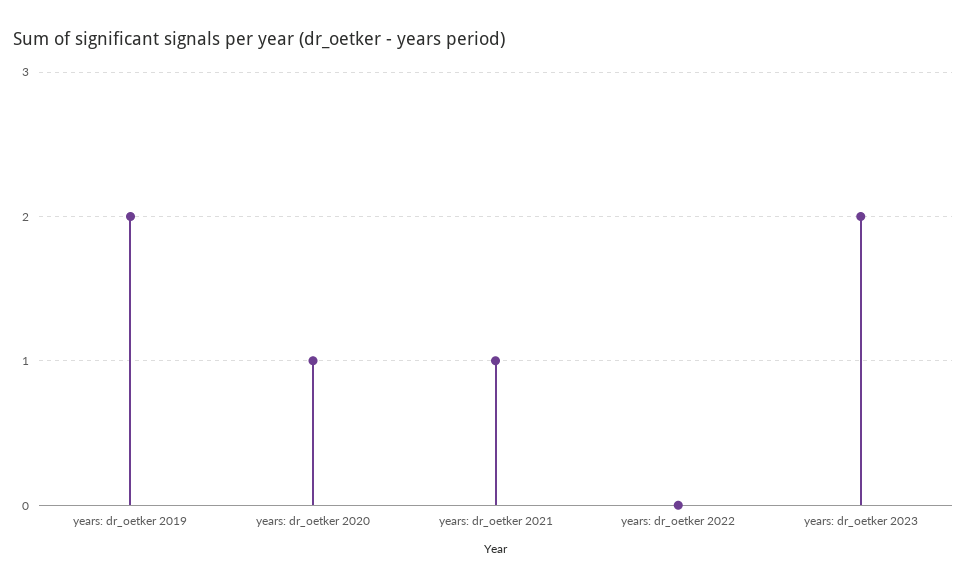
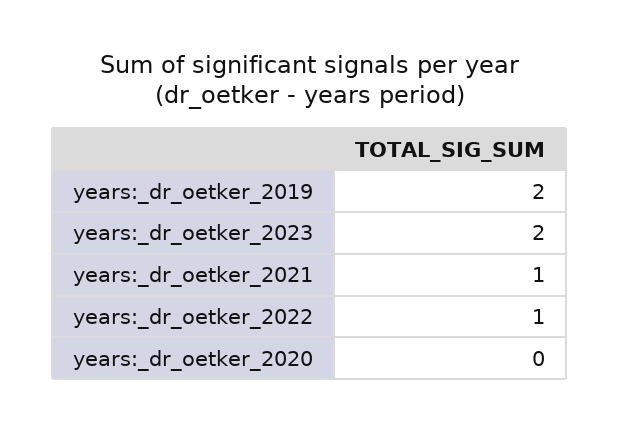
years: dr_oetker 2020: 1 -> 0
years: dr_oetker 2022: 0 -> 1

